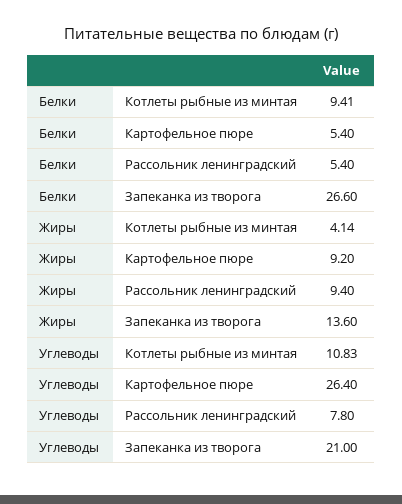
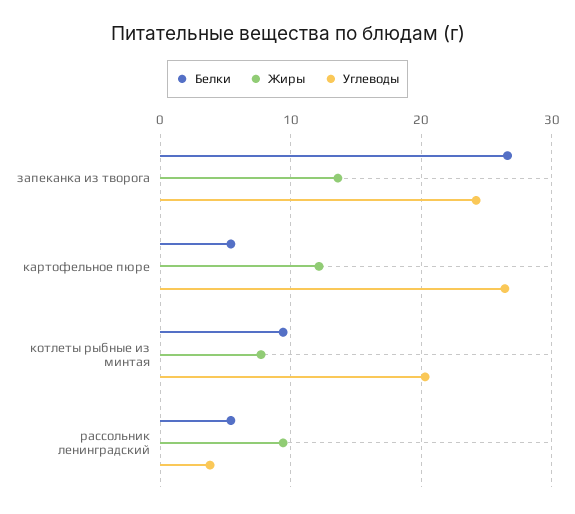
Жиры, Котлеты рыбные из минтая: 4.14 -> 8
Жиры, Картофельное пюре: 9.2 -> 12
Углеводы, Котлеты рыбные из минтая: 10.83 -> 20
Углеводы, Рассольник ленинградский: 7.8 -> 4
Углеводы, Запеканка из творога: 21 -> 24

